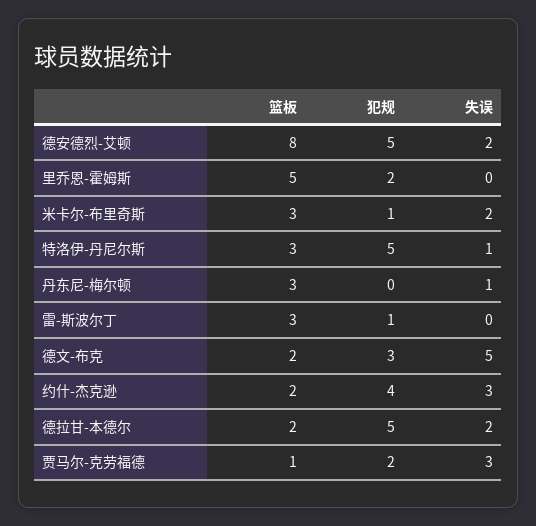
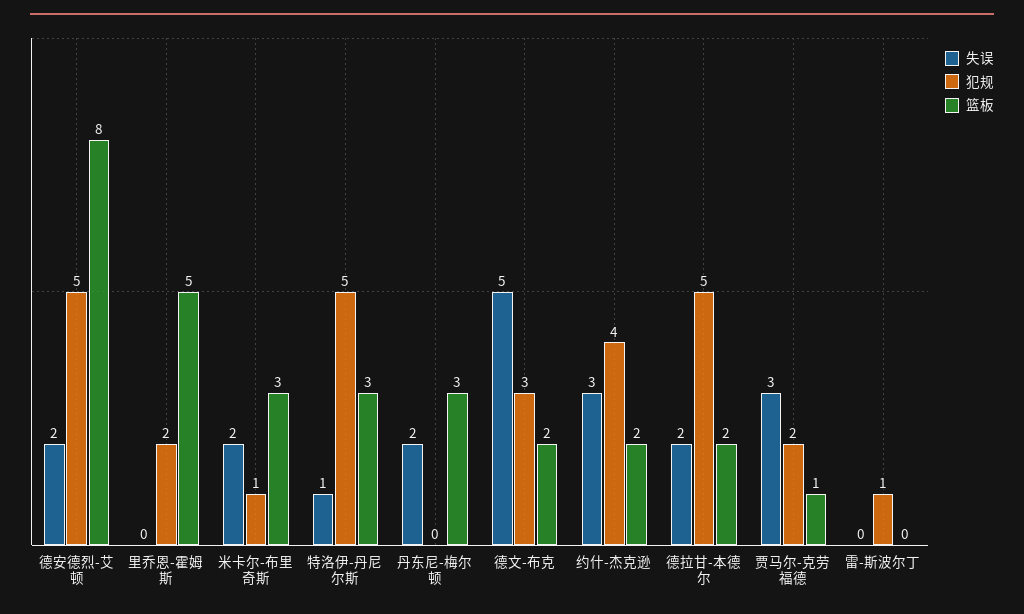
失误, 丹东尼-梅尔顿: 1 -> 2
篮板, 雷-斯波尔丁: 3 -> 0

